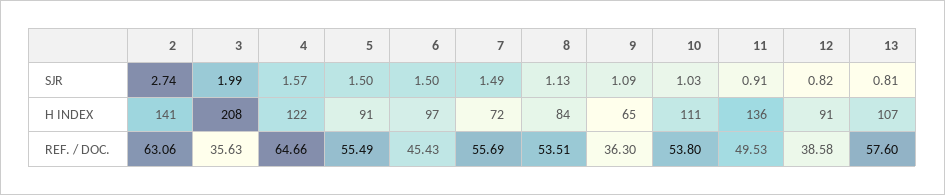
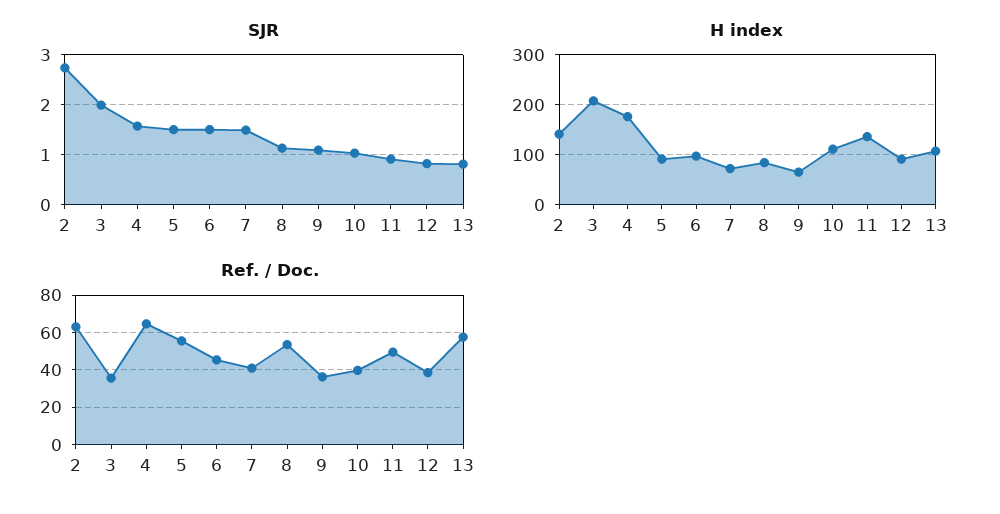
H INDEX, 4: 122 -> 180
REF. / DOC., 7: 55.69 -> 40
REF. / DOC., 10: 53.8 -> 40

